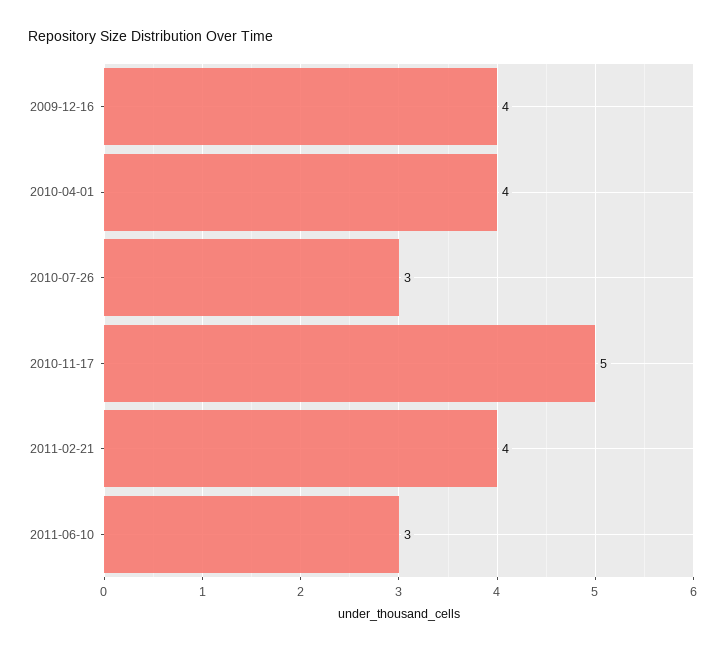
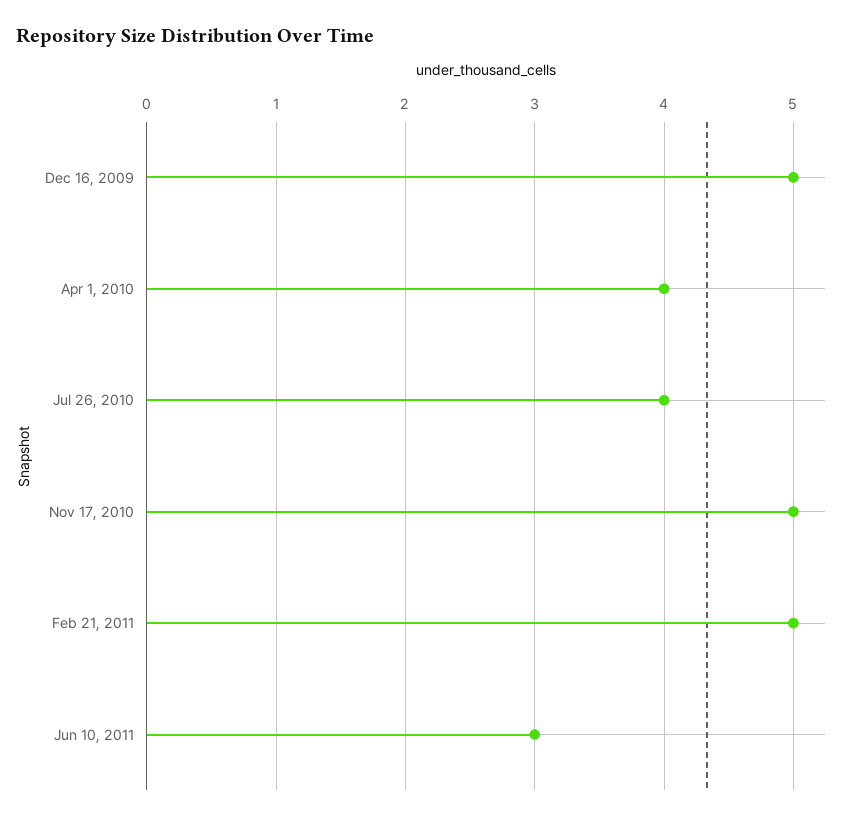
2009-12-16: 4 -> 5
2010-07-26: 3 -> 4
2011-02-21: 4 -> 5

